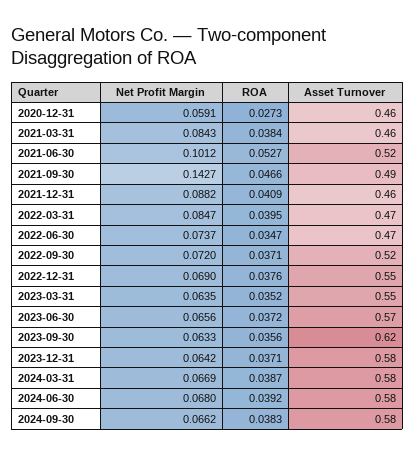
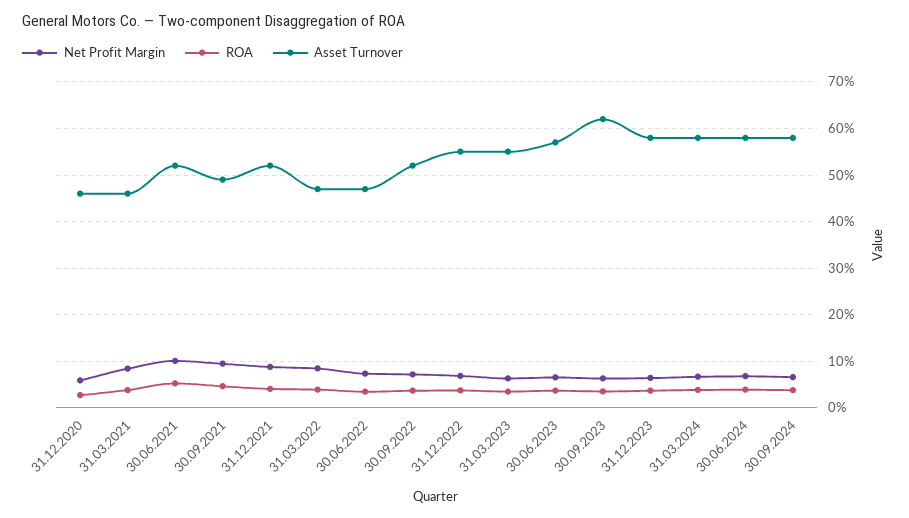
Net Profit Margin, 2021-09-30: 0.1427 -> 0.1
Asset Turnover, 2021-12-31: 0.46 -> 0.52

